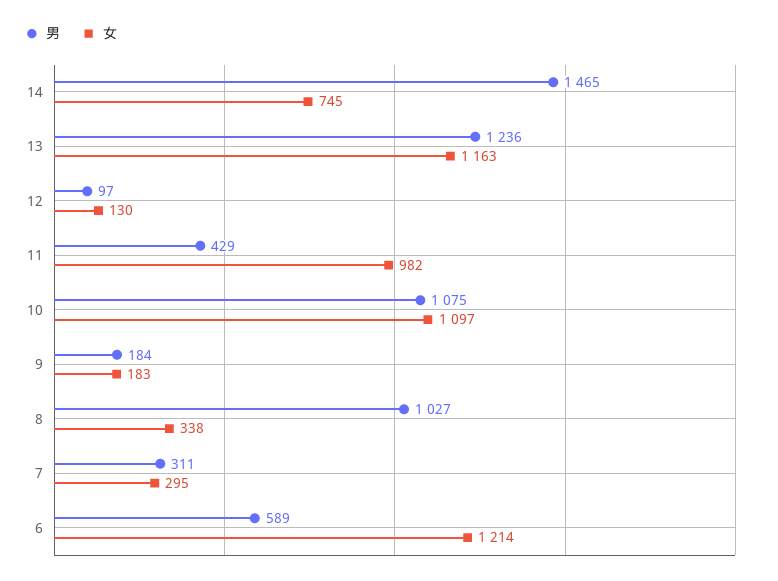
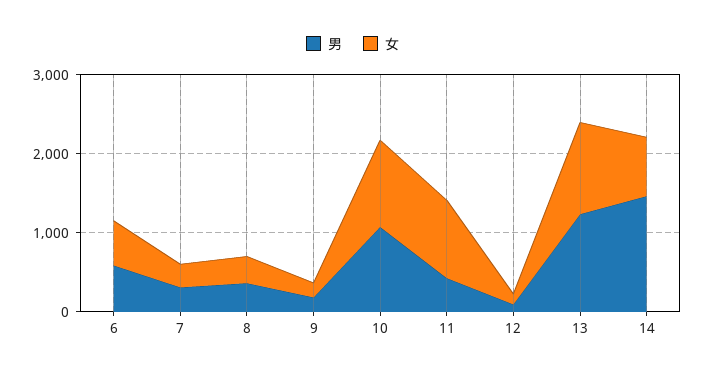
男, 8: 1027 -> 400
女, 6: 1214 -> 600

